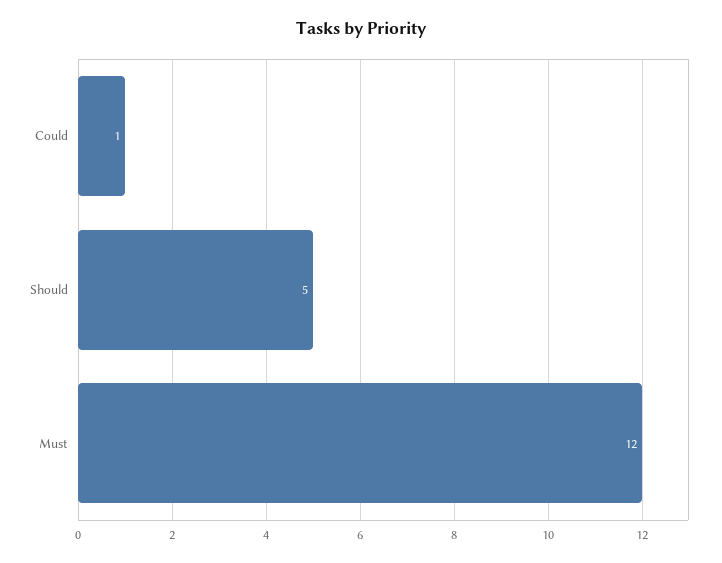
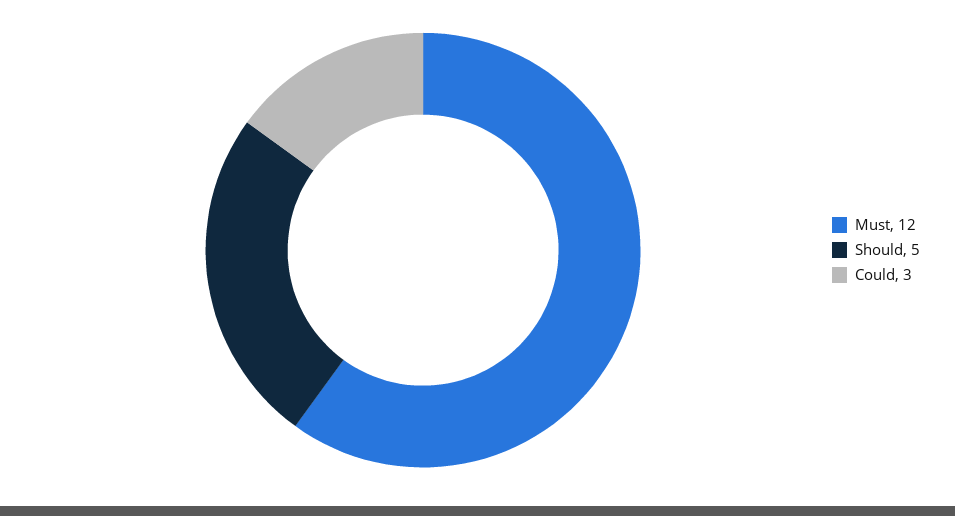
Could: 1 -> 3

